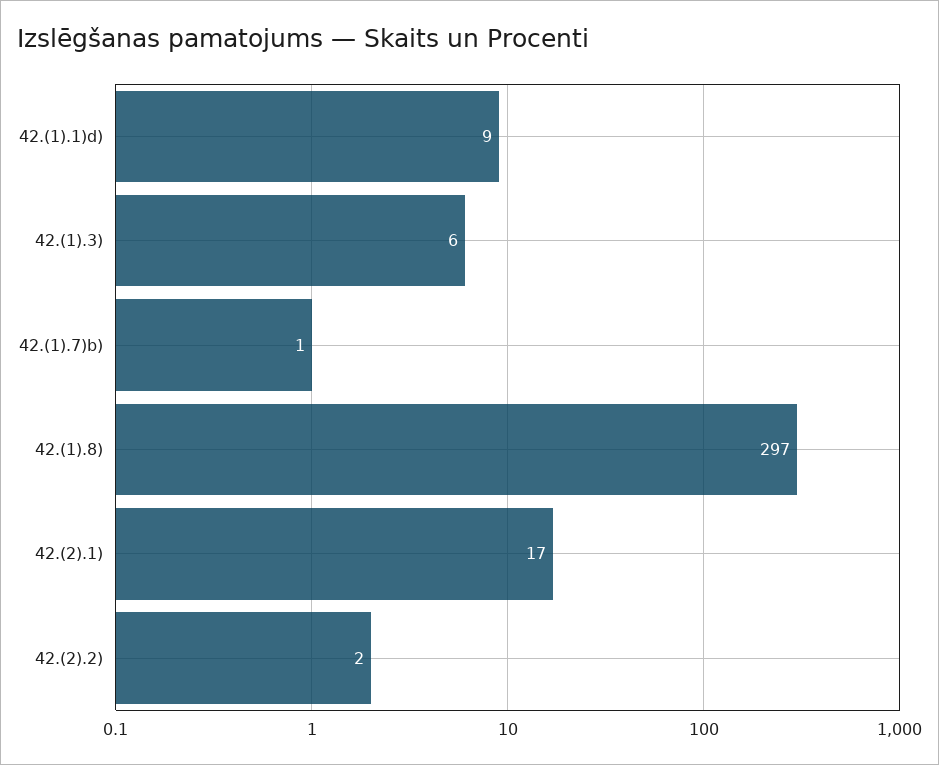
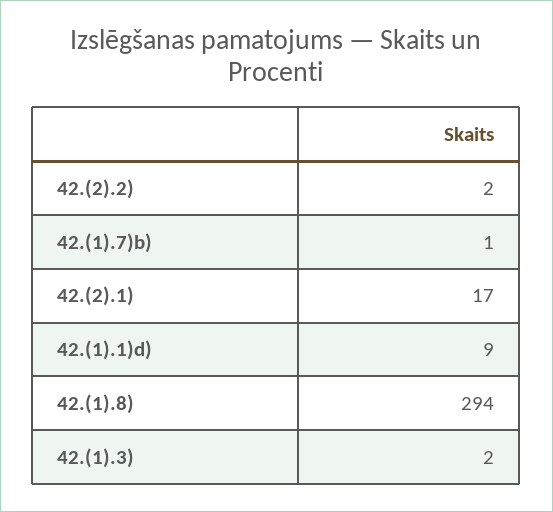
42.(1).3): 6 -> 2
42.(1).8): 297 -> 294

